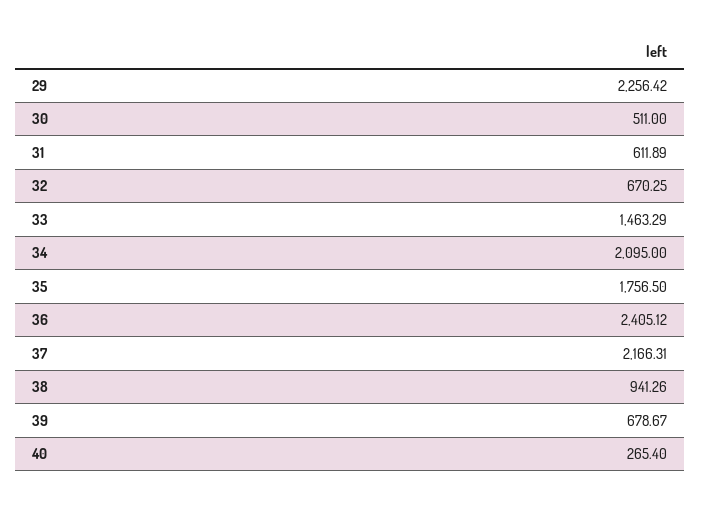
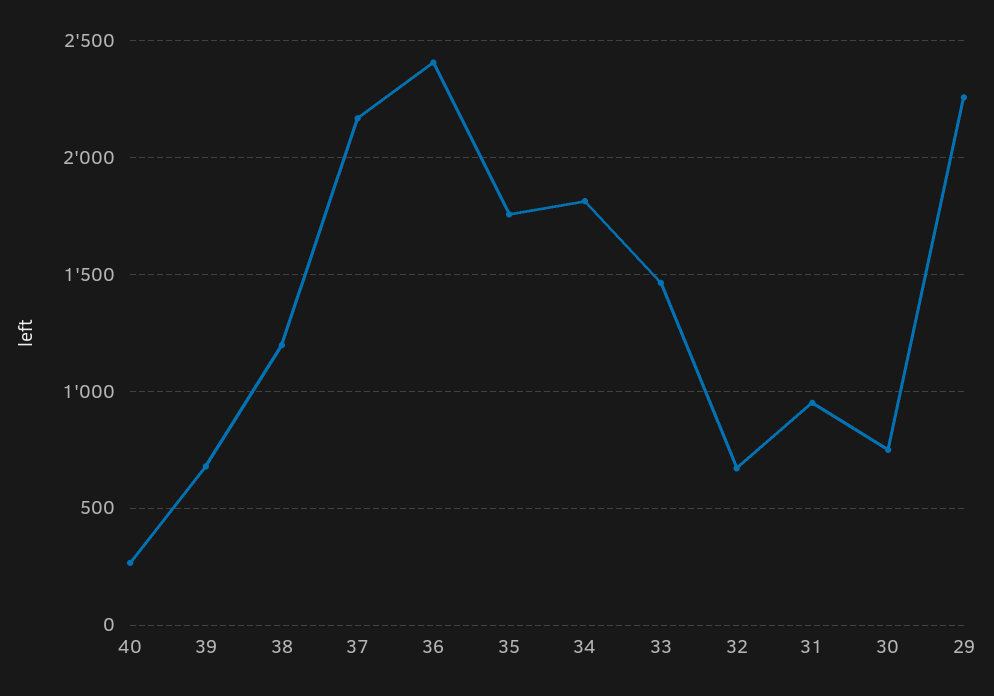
30: 511 -> 750
31: 611.89 -> 950
34: 2095 -> 1800
38: 941.26 -> 1200

